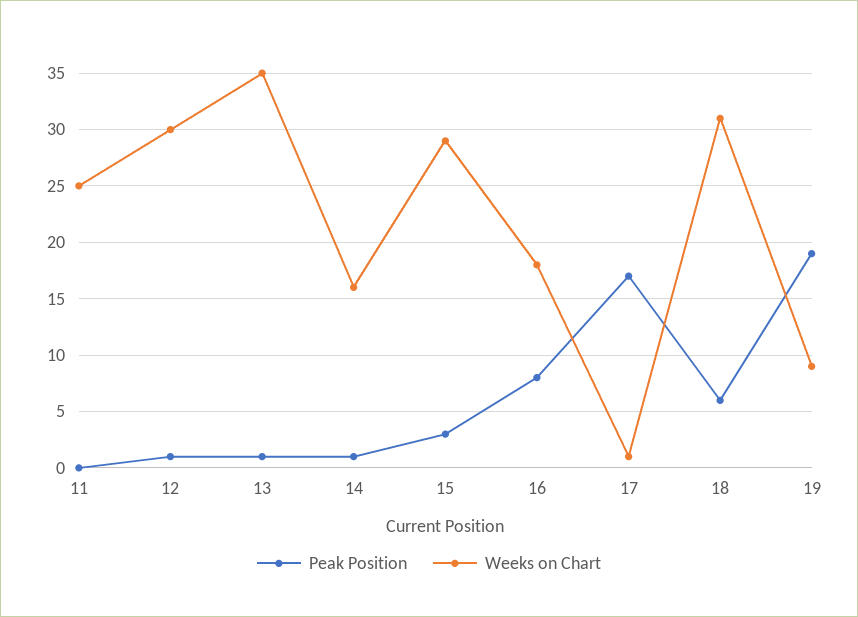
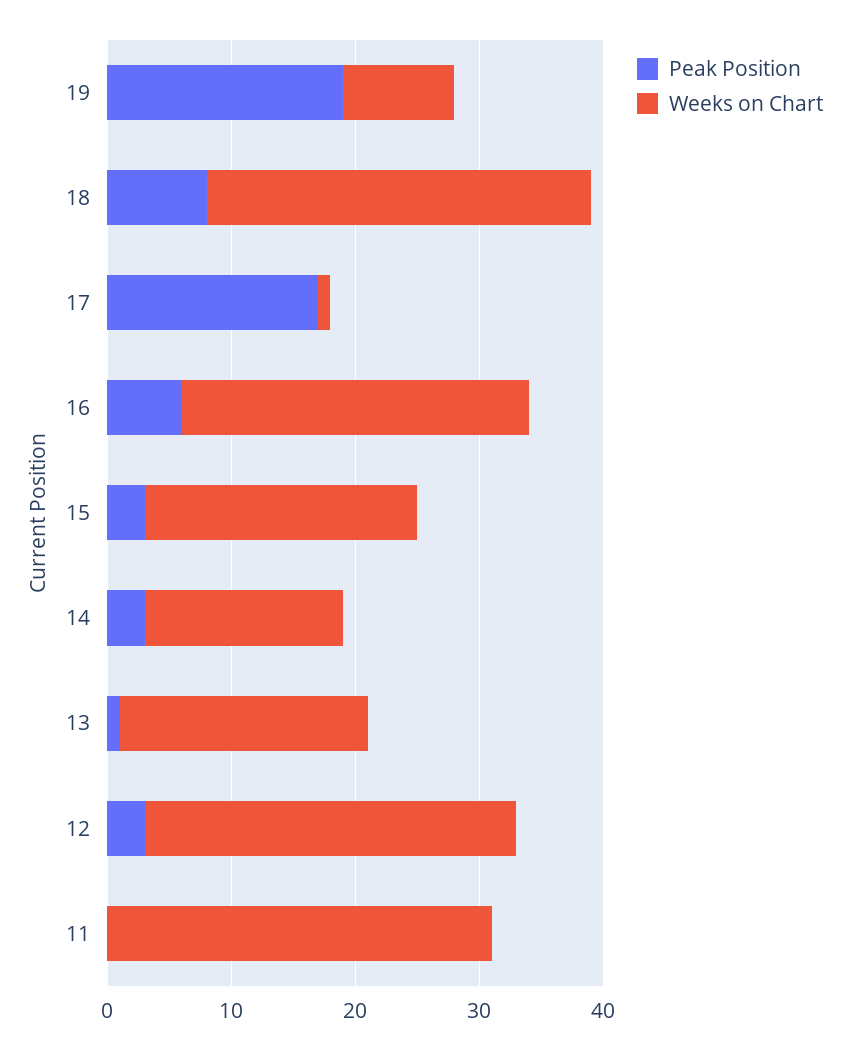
Weeks on Chart, 11: 25 -> 31
Peak Position, 12: 1 -> 3
Weeks on Chart, 13: 35 -> 20
Peak Position, 14: 1 -> 3
Weeks on Chart, 15: 29 -> 22
Peak Position, 16: 8 -> 6
Weeks on Chart, 16: 18 -> 28
Peak Position, 18: 6 -> 8

